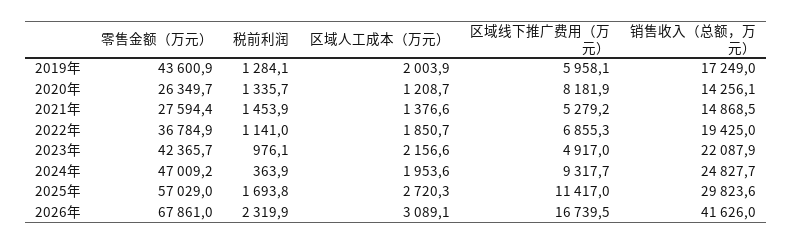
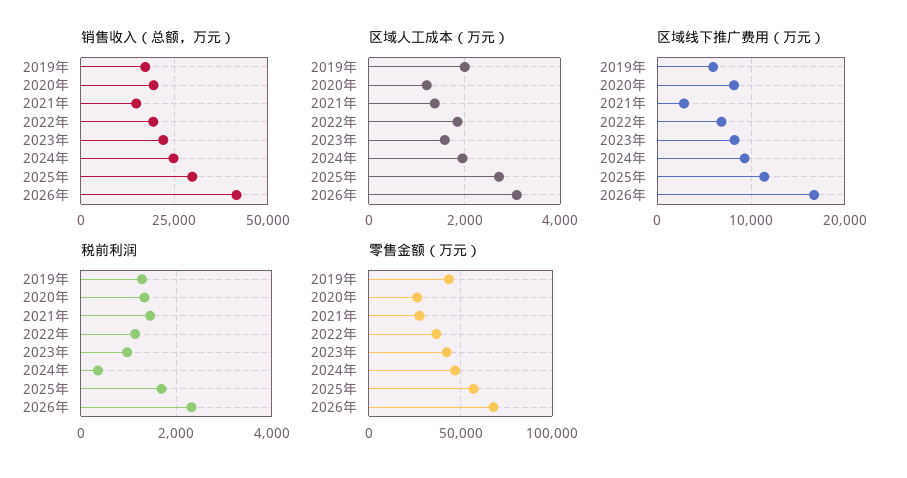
销售收入（总额，万元）, 2020年: 14256.1 -> 20000
区域线下推广费用（万元）, 2021年: 5279.2 -> 3000
区域人工成本（万元）, 2023年: 2156.6 -> 1600
区域线下推广费用（万元）, 2023年: 4917 -> 8000

